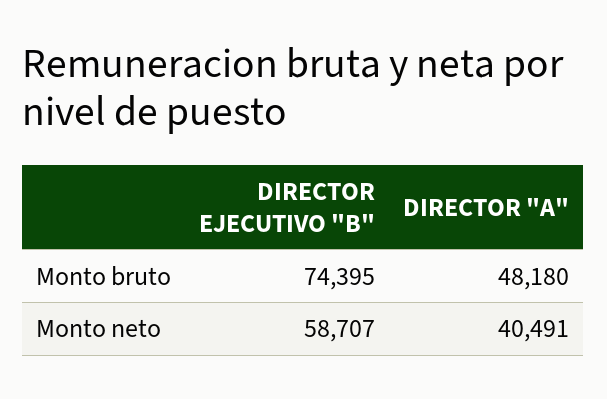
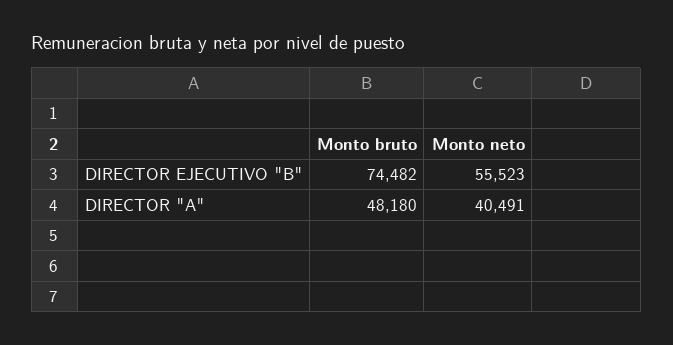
DIRECTOR EJECUTIVO "B", Monto bruto: 74395 -> 74482
DIRECTOR EJECUTIVO "B", Monto neto: 58707 -> 55523

